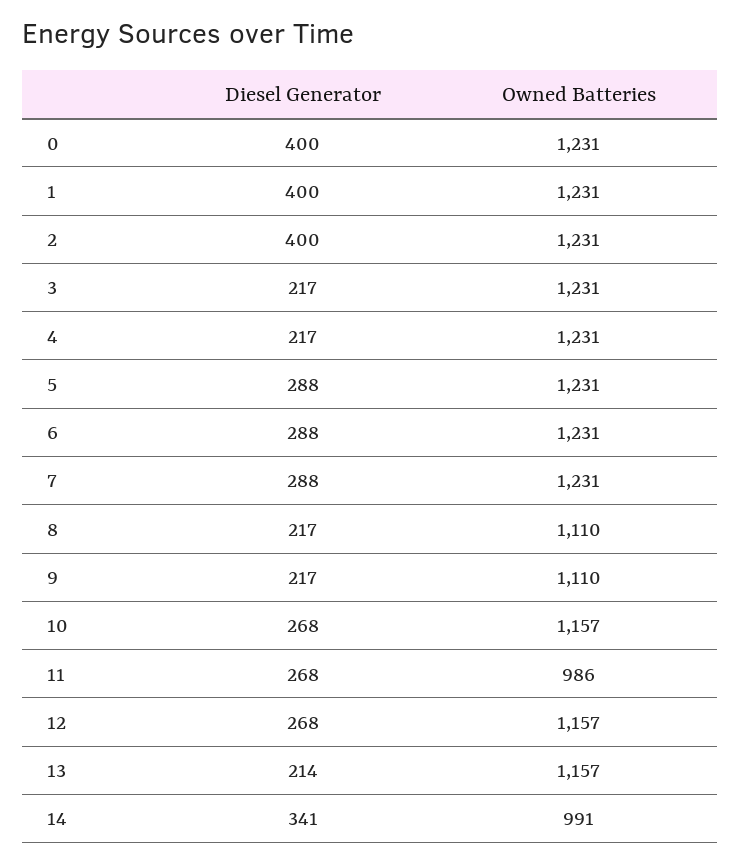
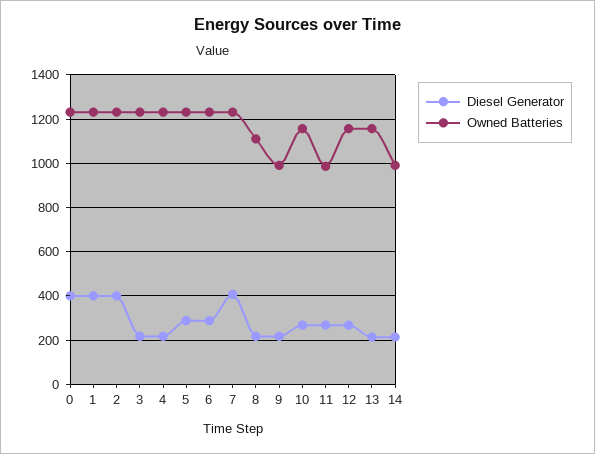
Diesel Generator, 7: 288 -> 400
Owned Batteries, 9: 1110 -> 1000
Diesel Generator, 14: 341 -> 200

